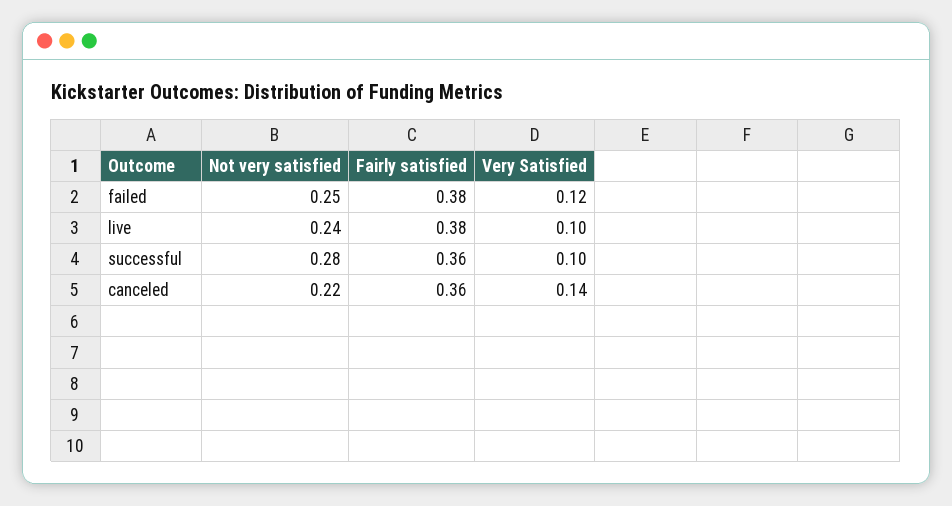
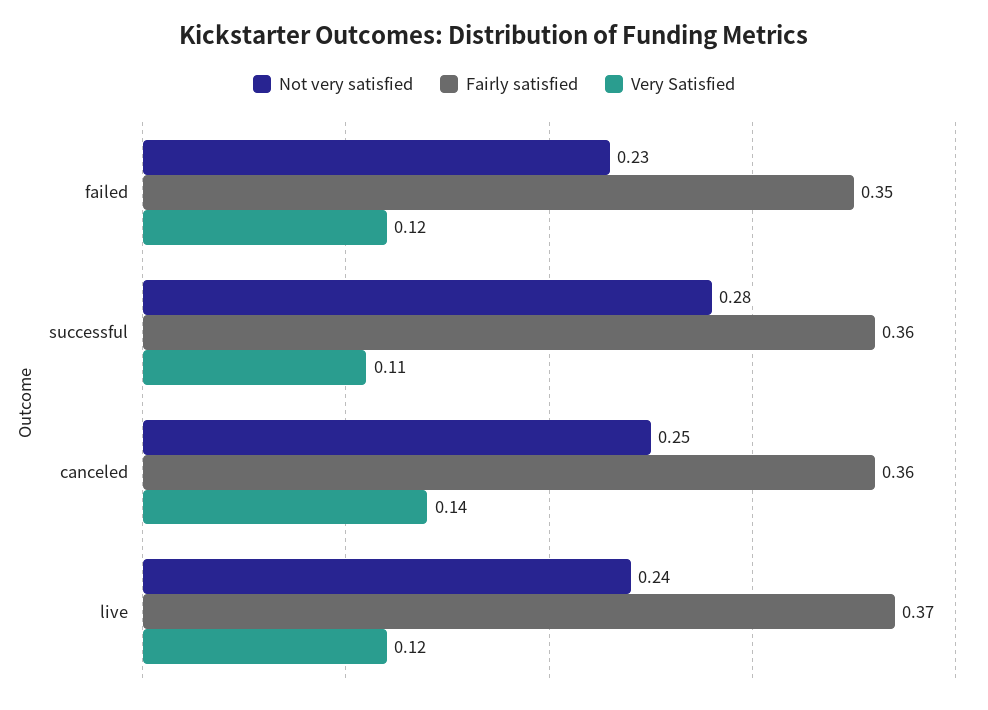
Not very satisfied, failed: 0.25 -> 0.23
Fairly satisfied, failed: 0.38 -> 0.35
Fairly satisfied, live: 0.38 -> 0.37
Very Satisfied, live: 0.1 -> 0.12
Very Satisfied, successful: 0.1 -> 0.11
Not very satisfied, canceled: 0.22 -> 0.25

